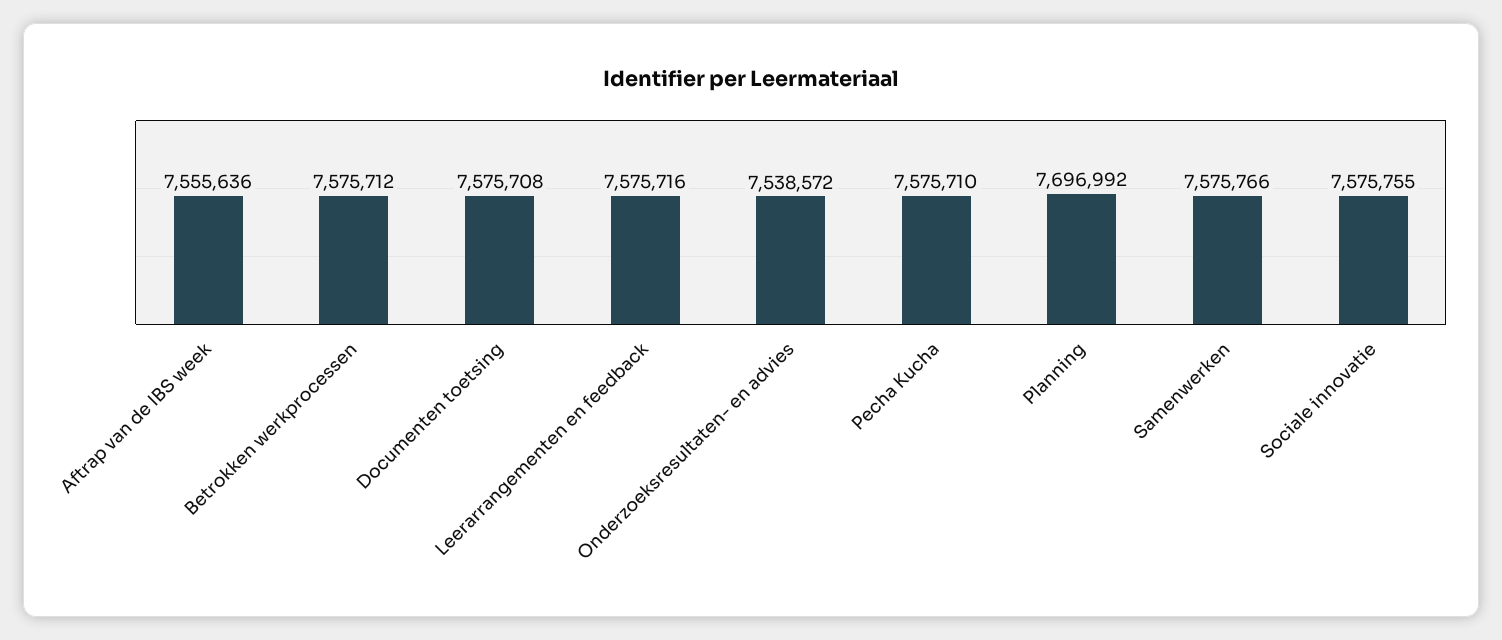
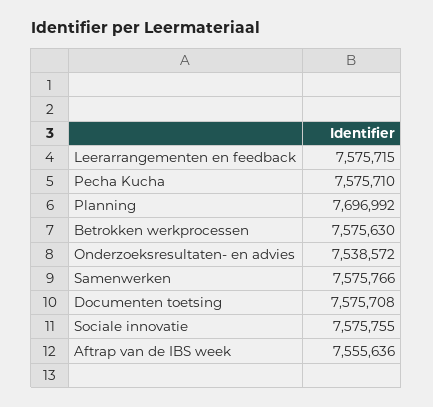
Betrokken werkprocessen: 7575712 -> 7575630
Leerarrangementen en feedback: 7575716 -> 7575715

